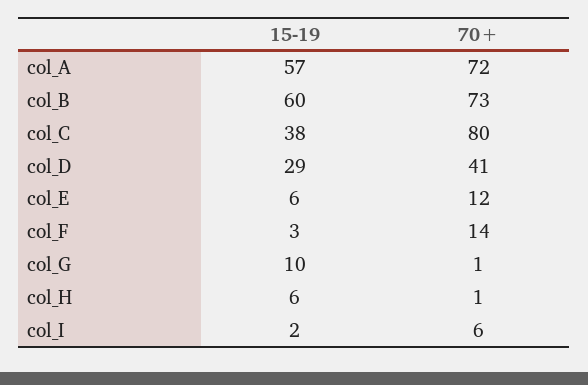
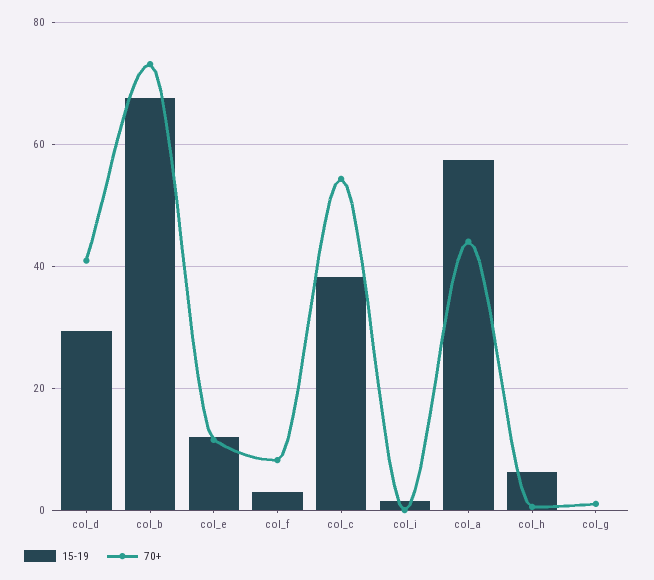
70+, col_A: 72 -> 44
15-19, col_B: 60 -> 68
70+, col_C: 80 -> 54
15-19, col_E: 6 -> 12
70+, col_F: 14 -> 8
15-19, col_G: 10 -> 0
70+, col_I: 6 -> 0

